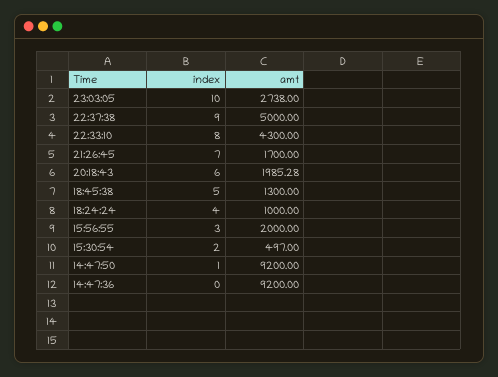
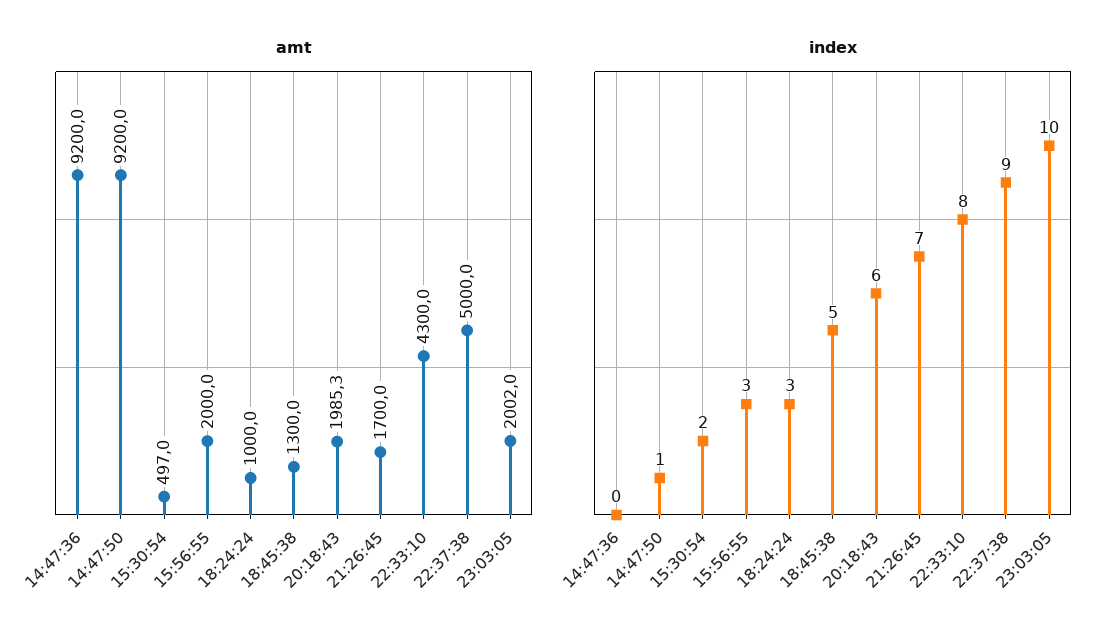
amt, 23:03:05: 2738 -> 2002
index, 18:24:24: 4 -> 3

